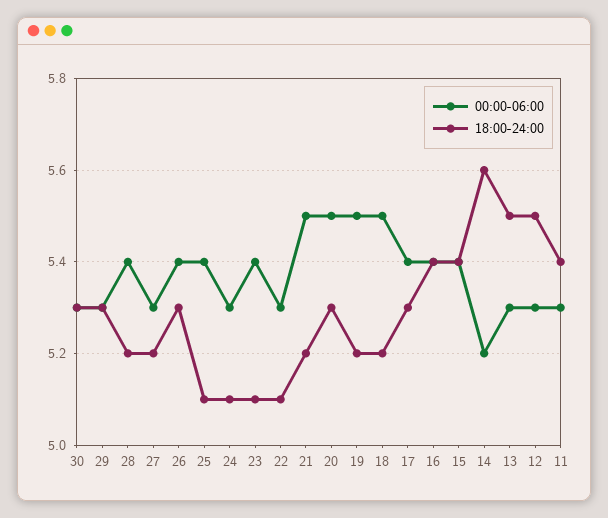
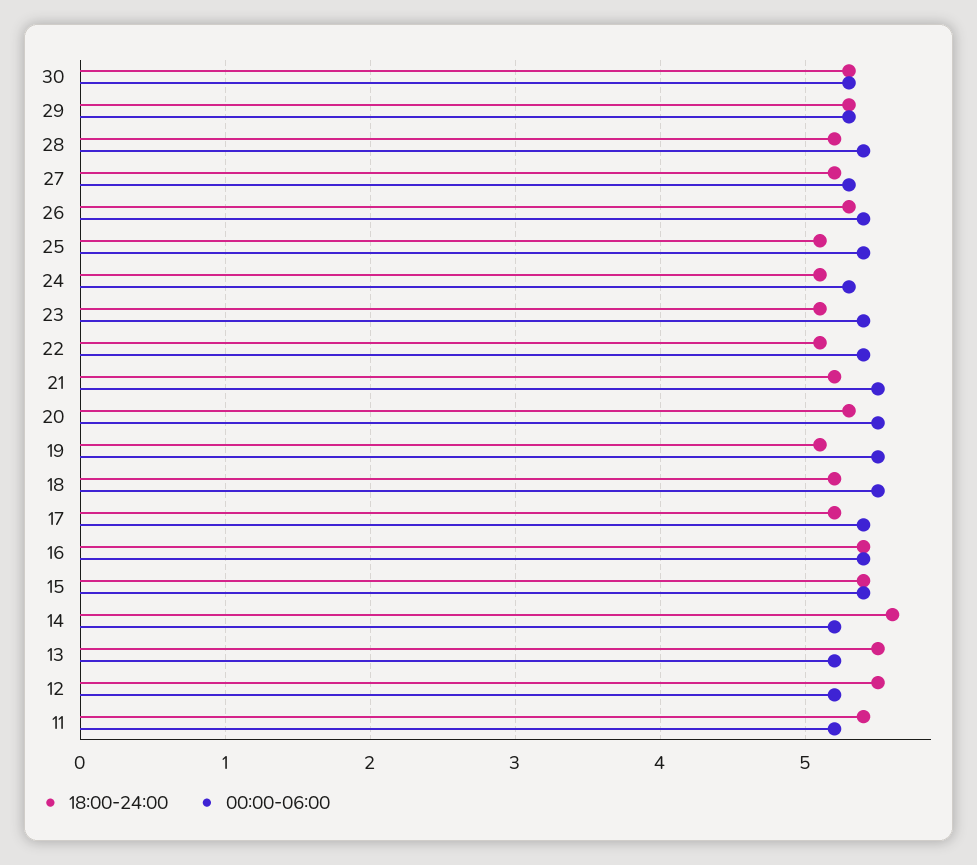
00:00-06:00, 22: 5.3 -> 5.4
18:00-24:00, 19: 5.2 -> 5.1
18:00-24:00, 17: 5.3 -> 5.2
00:00-06:00, 13: 5.3 -> 5.2
00:00-06:00, 12: 5.3 -> 5.2
00:00-06:00, 11: 5.3 -> 5.2

